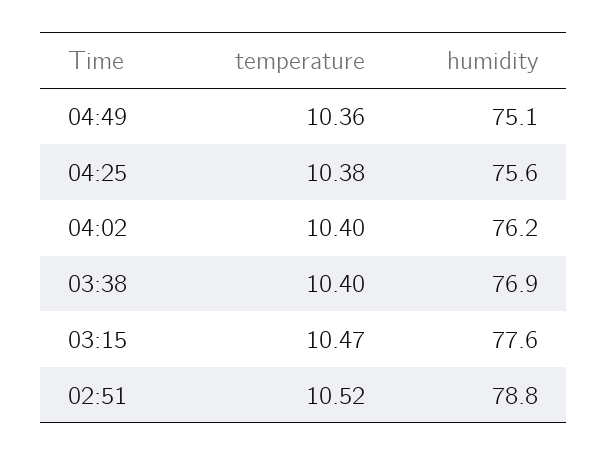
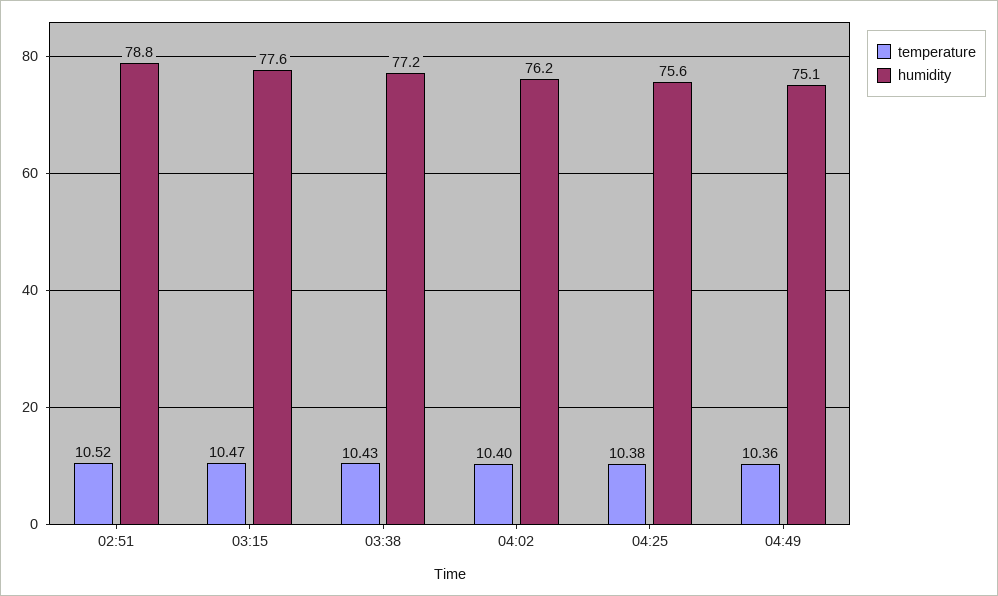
temperature, 03:38: 10.4 -> 10.43
humidity, 03:38: 76.9 -> 77.2

